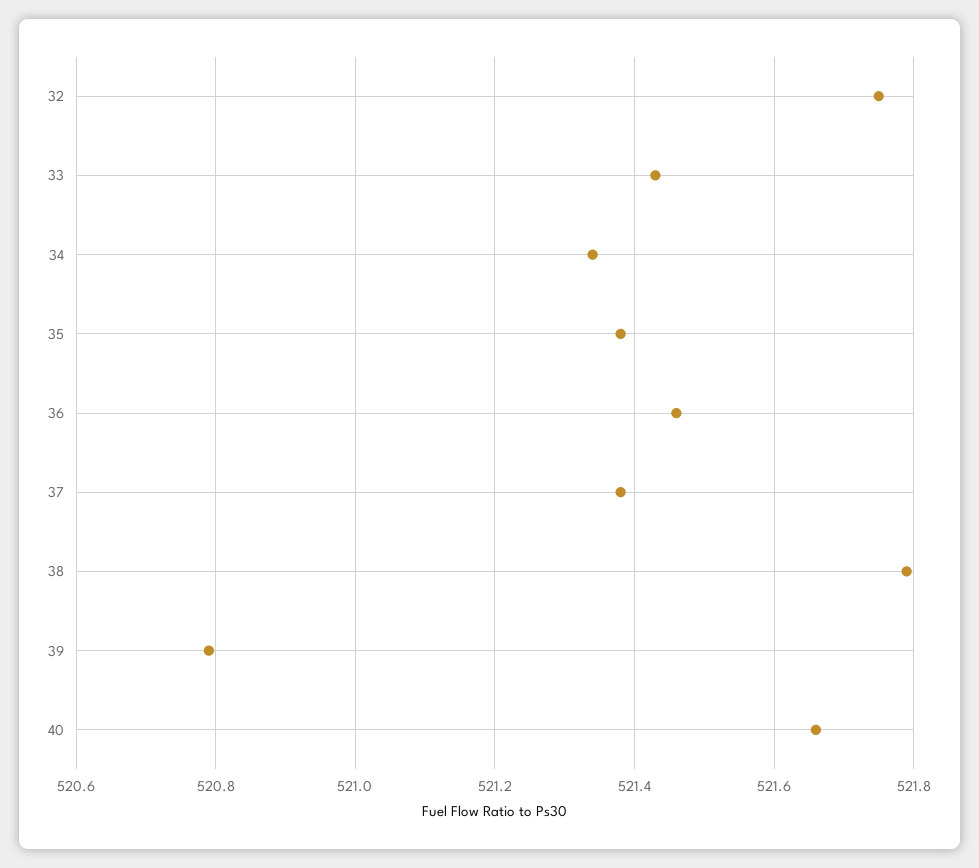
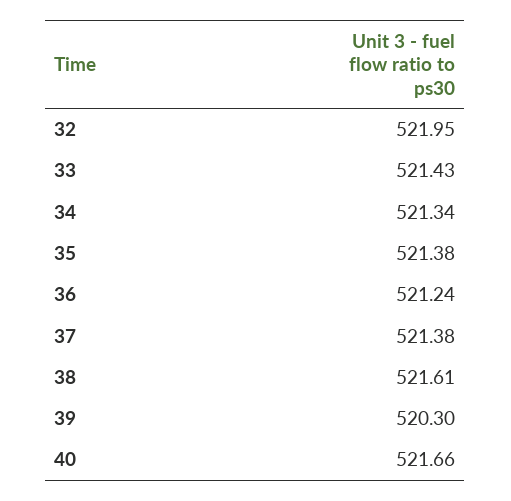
32: 521.75 -> 521.95
36: 521.45 -> 521.24
38: 521.8 -> 521.61
39: 520.8 -> 520.3

